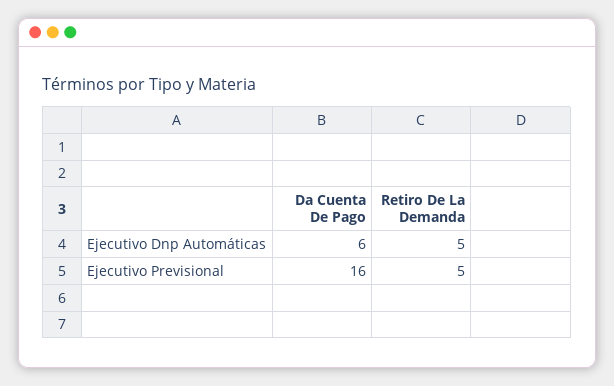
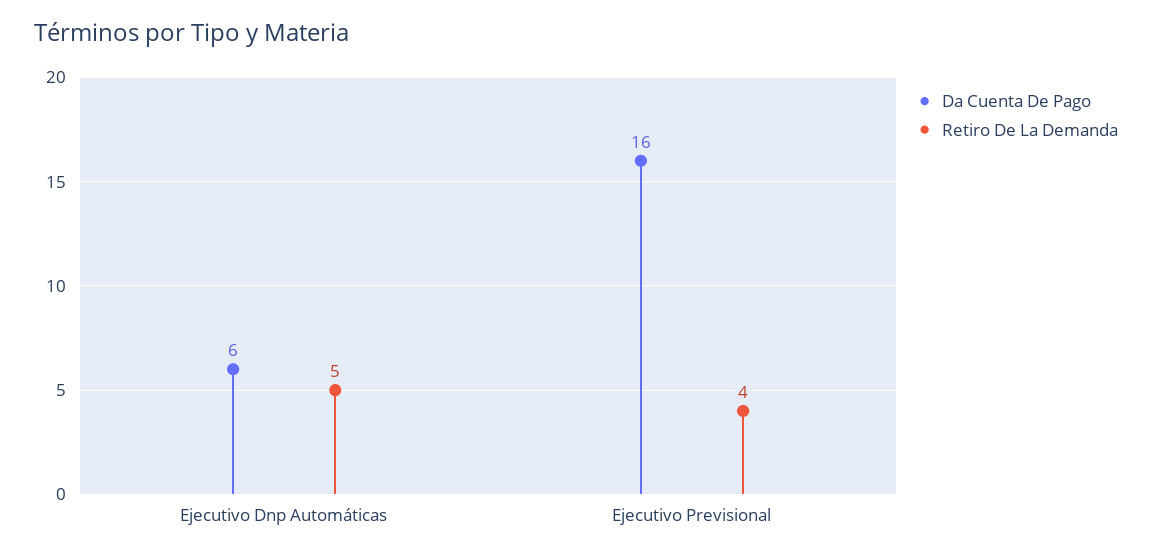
Retiro De La Demanda, Ejecutivo Previsional: 5 -> 4

